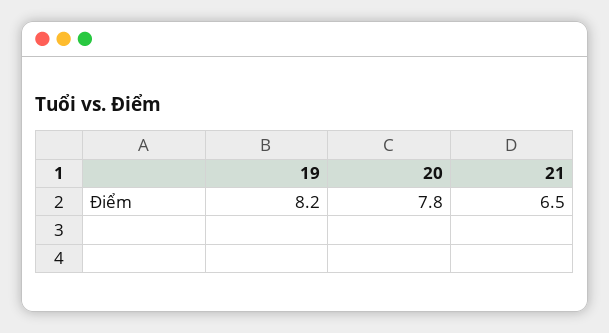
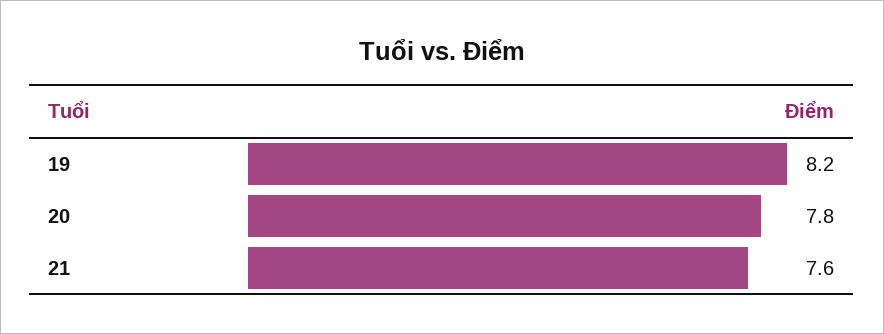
21: 6.5 -> 7.6

